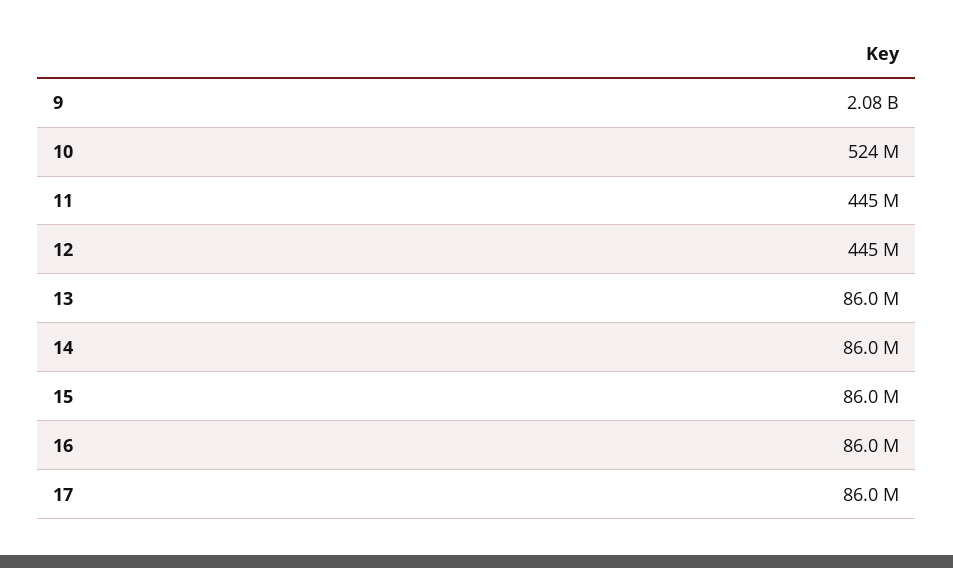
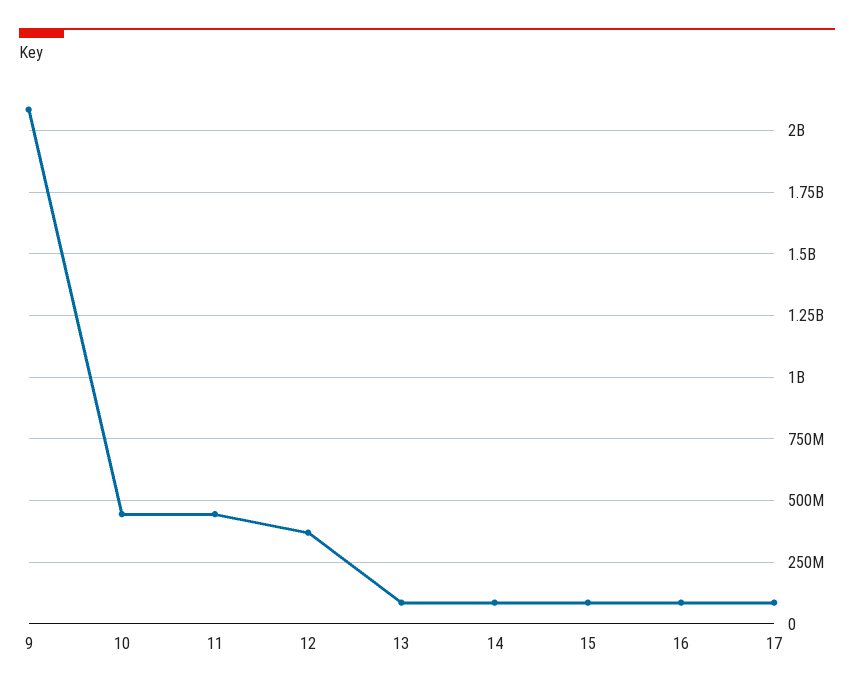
10: 524000000 -> 450000000
12: 445000000 -> 375000000

